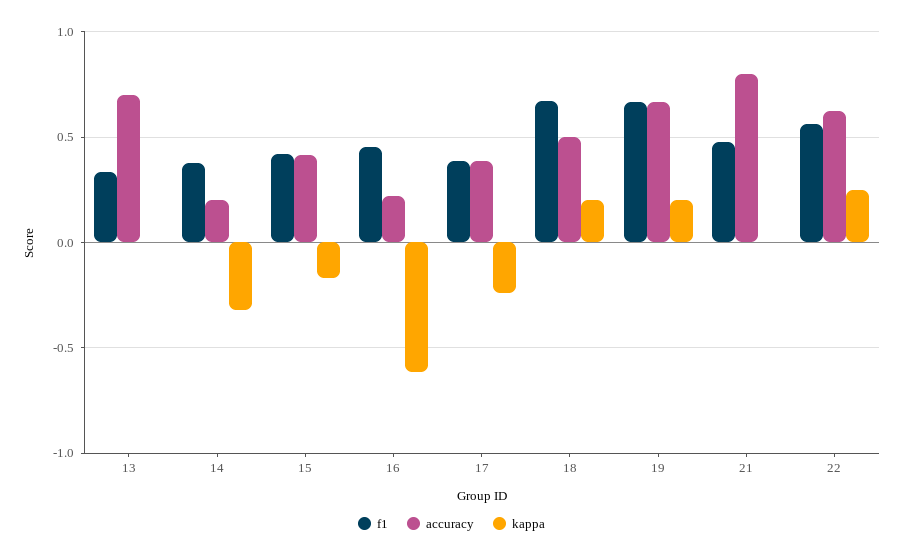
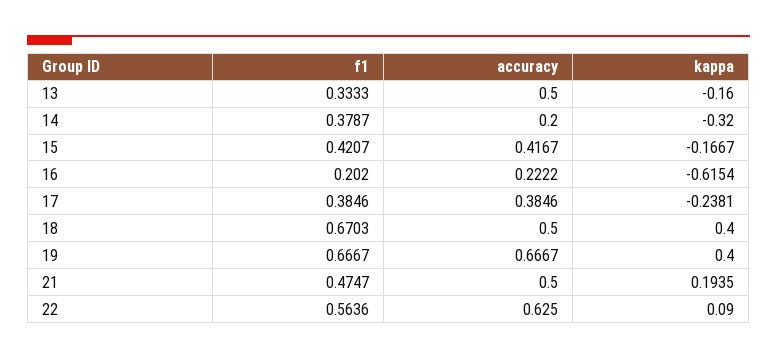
accuracy, 13: 0.7 -> 0.5
kappa, 13: 0 -> -0.16
f1, 16: 0.45 -> 0.202
kappa, 18: 0.2 -> 0.4
kappa, 19: 0.2 -> 0.4
accuracy, 21: 0.8 -> 0.5
kappa, 21: 0 -> 0.1935
kappa, 22: 0.25 -> 0.09

